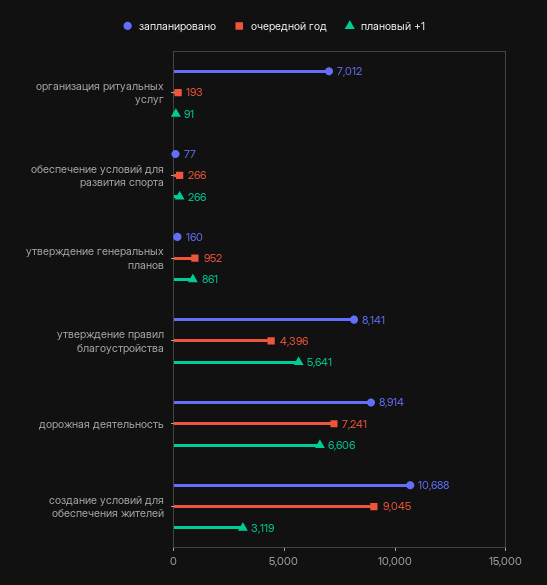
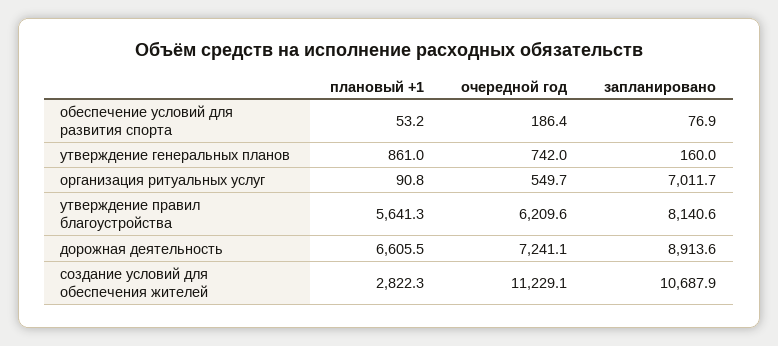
очередной год, организация ритуальных услуг: 193 -> 549.7
очередной год, обеспечение условий для развития спорта: 266 -> 186.4
плановый +1, обеспечение условий для развития спорта: 266 -> 53.2
очередной год, утверждение генеральных планов: 952 -> 742
очередной год, утверждение правил благоустройства: 4396 -> 6209.6
очередной год, создание условий для обеспечения жителей: 9045 -> 11229.1
плановый +1, создание условий для обеспечения жителей: 3119 -> 2822.3

